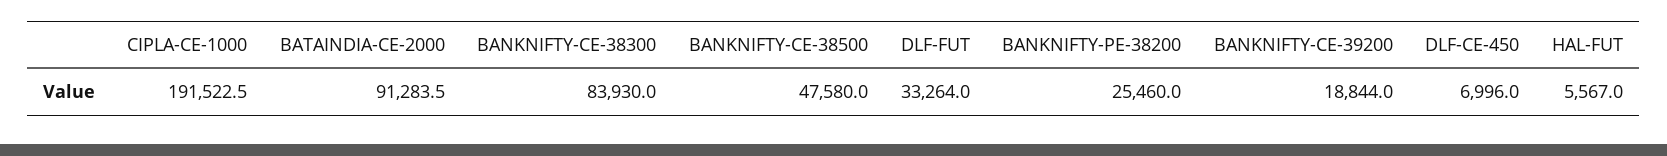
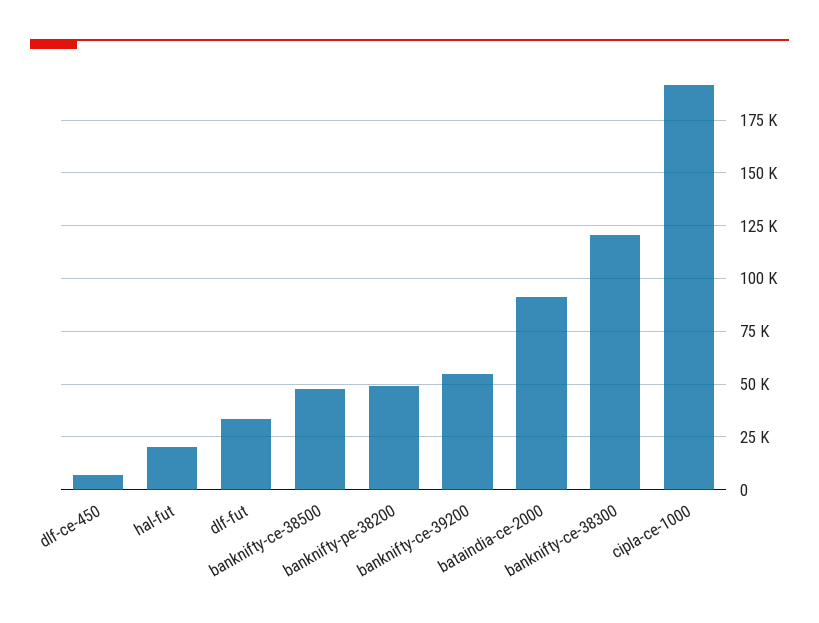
BANKNIFTY-CE-38300: 83930 -> 120000
BANKNIFTY-PE-38200: 25460 -> 50000
BANKNIFTY-CE-39200: 18844 -> 55000
HAL-FUT: 5567 -> 20000

